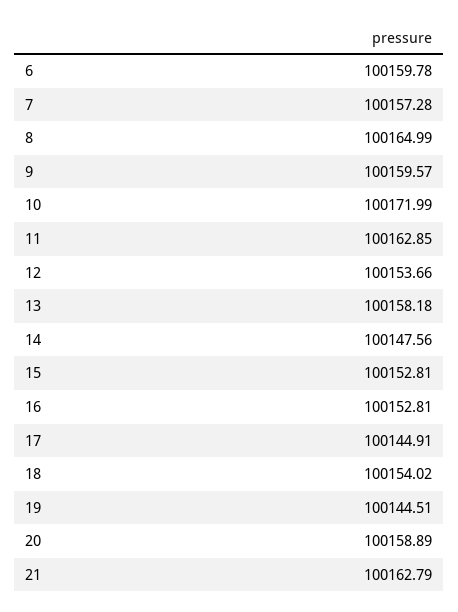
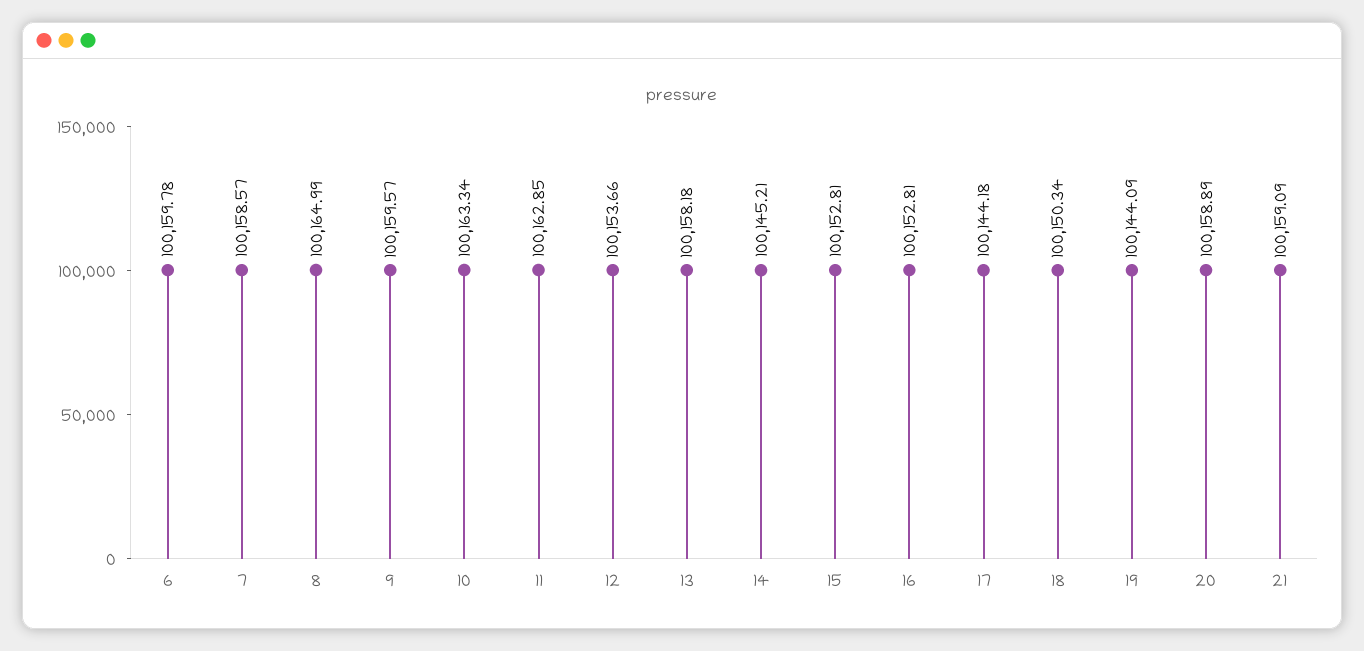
7: 100157.28 -> 100158.57
10: 100171.99 -> 100163.34
14: 100147.56 -> 100145.21
17: 100144.91 -> 100144.18
18: 100154.02 -> 100150.34
19: 100144.51 -> 100144.09
21: 100162.79 -> 100159.09

